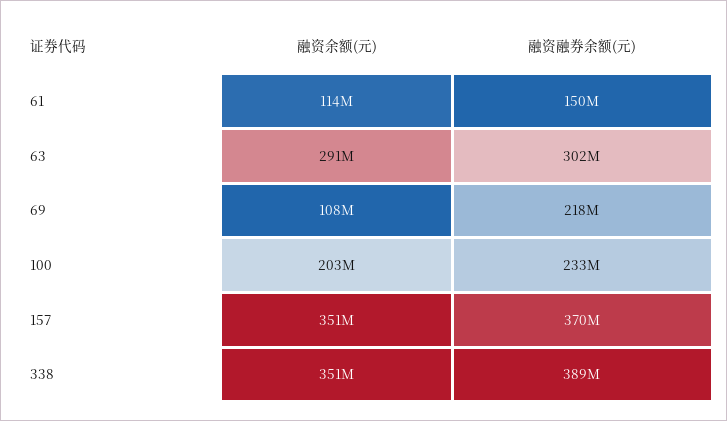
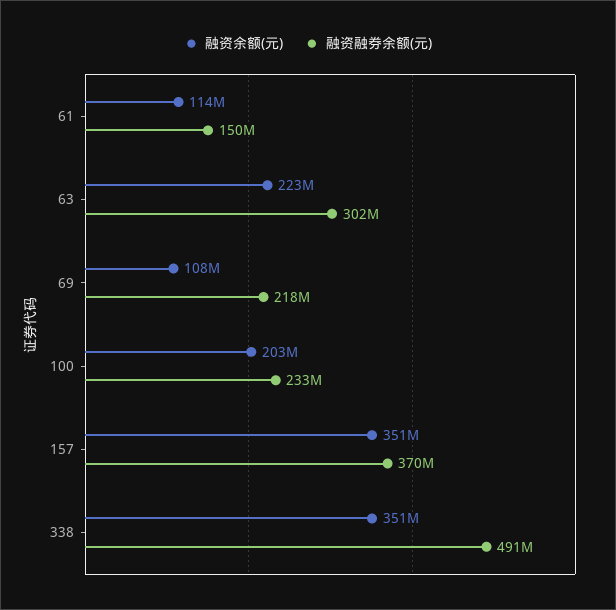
融资余额(元), 63: 291000000 -> 223000000
融资融券余额(元), 338: 389000000 -> 491000000

